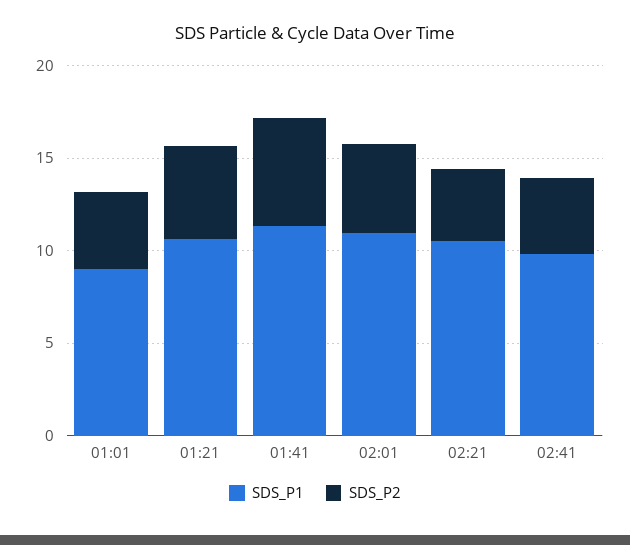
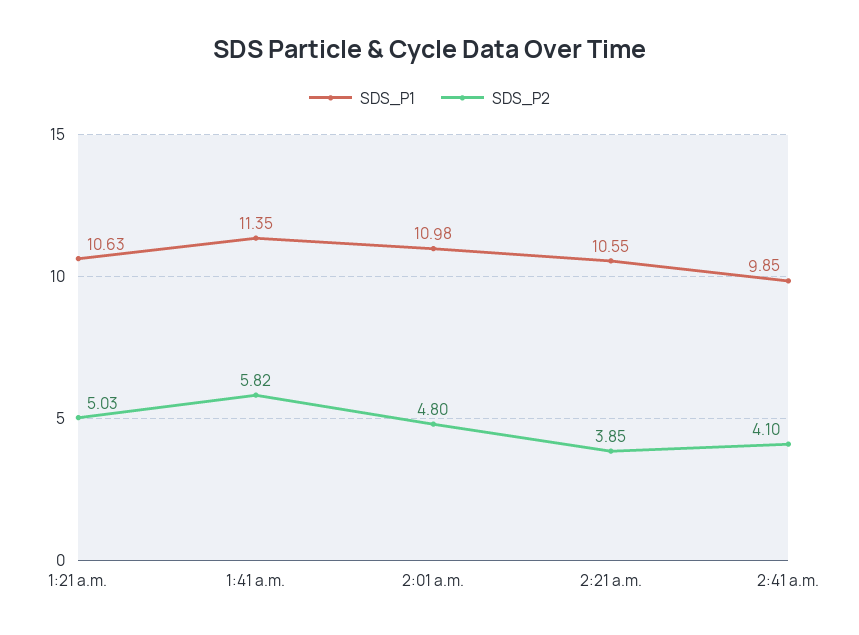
SDS_P1, 01:01: 9 -> none
SDS_P2, 01:01: 4 -> none

